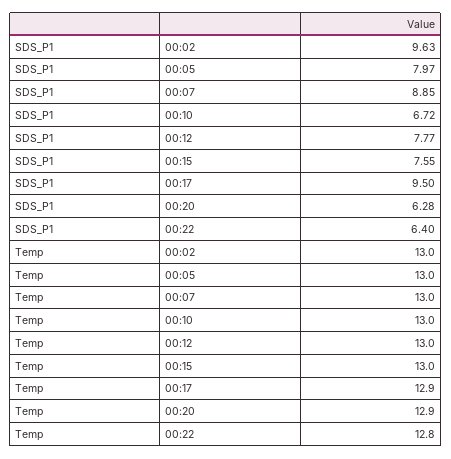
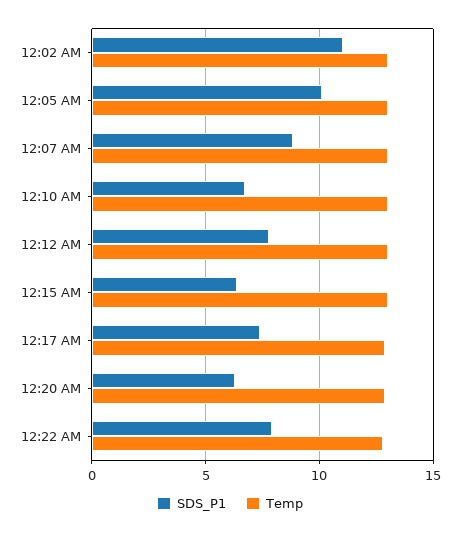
SDS_P1, 00:02: 9.63 -> 11
SDS_P1, 00:05: 7.97 -> 10
SDS_P1, 00:15: 7.55 -> 6.5
SDS_P1, 00:17: 9.5 -> 7.5
SDS_P1, 00:22: 6.4 -> 8

